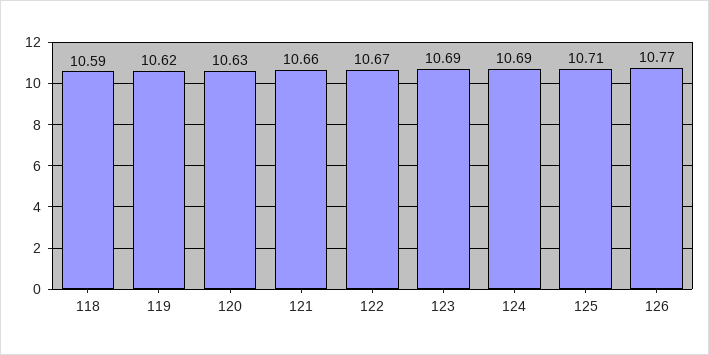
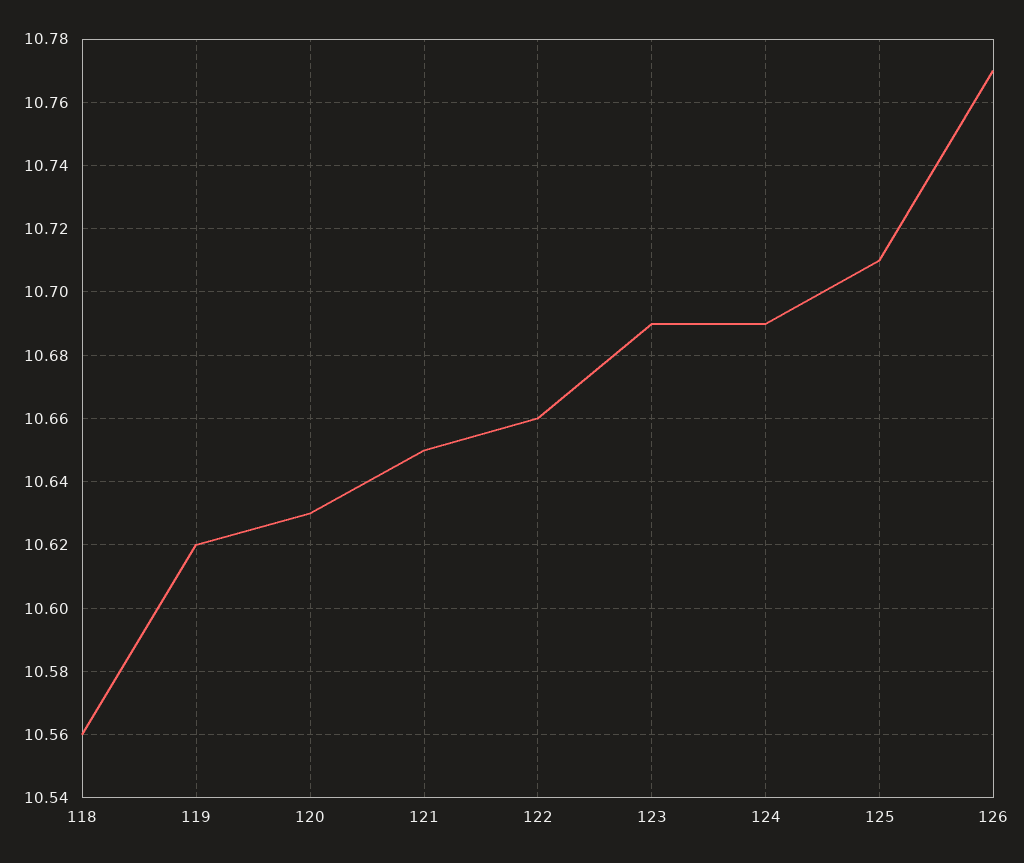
118: 10.59 -> 10.56
121: 10.66 -> 10.65
122: 10.67 -> 10.66

